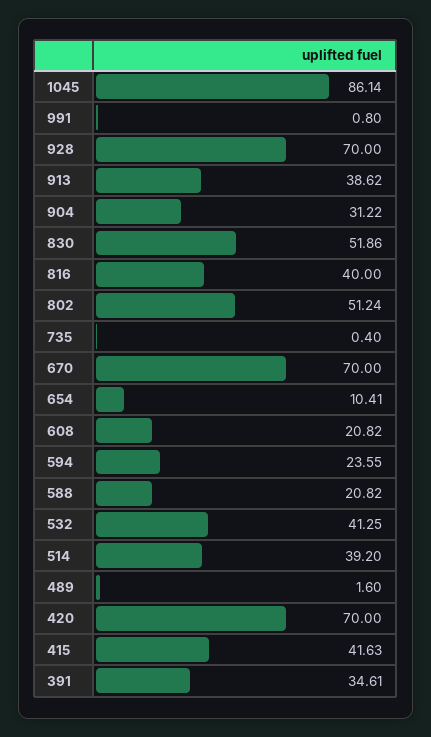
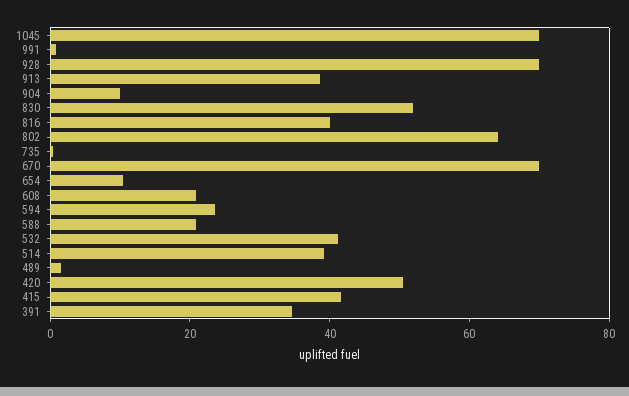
1045: 86.14 -> 70
904: 31.22 -> 10
802: 51.24 -> 65
420: 70 -> 50

